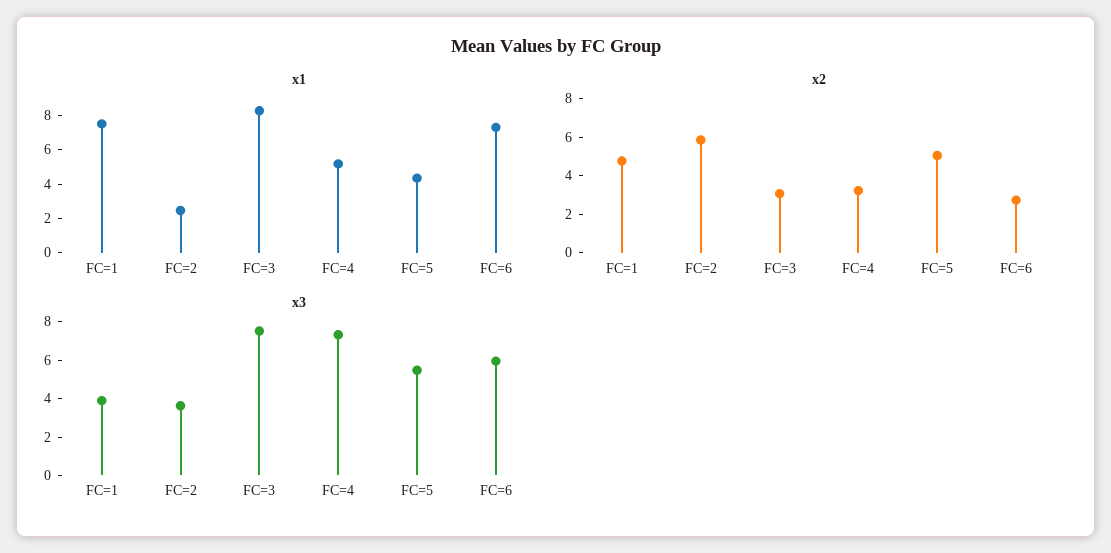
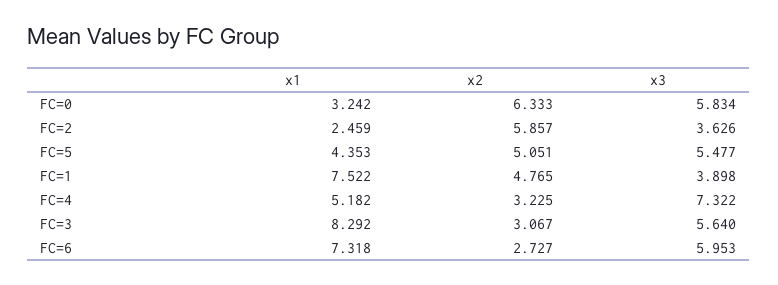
x3, FC=3: 7.5 -> 5.64
x1, FC=0: none -> 3.242
x2, FC=0: none -> 6.333
x3, FC=0: none -> 5.834

